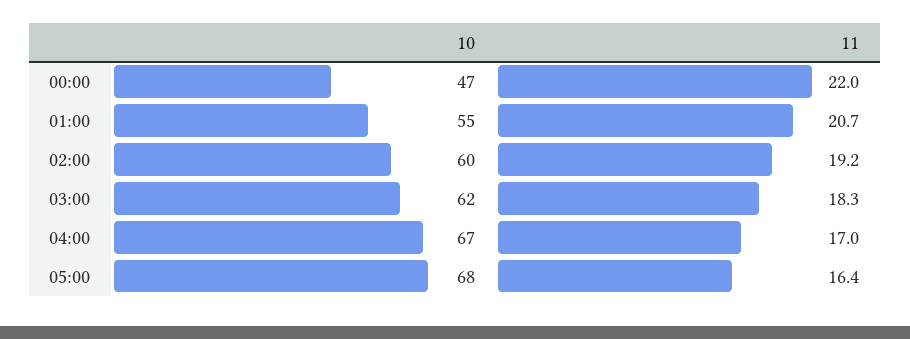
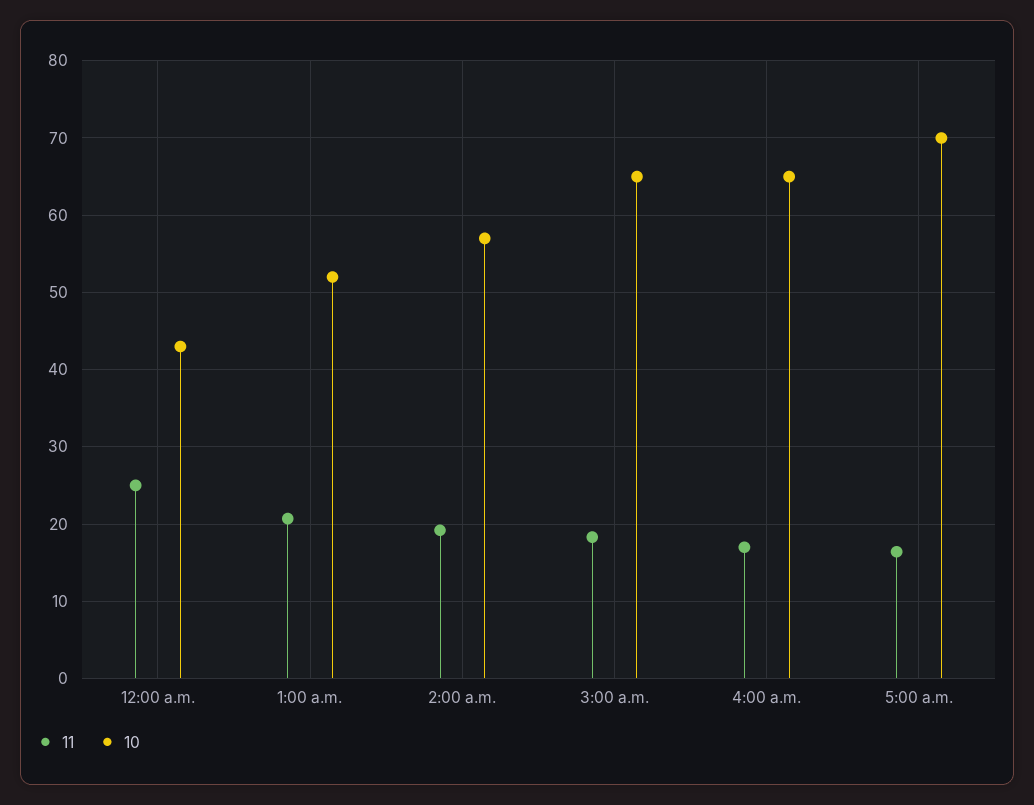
10, 00:00: 47 -> 43
11, 00:00: 22 -> 25
10, 01:00: 55 -> 52
10, 02:00: 60 -> 57
10, 03:00: 62 -> 65
10, 04:00: 67 -> 65
10, 05:00: 68 -> 70

